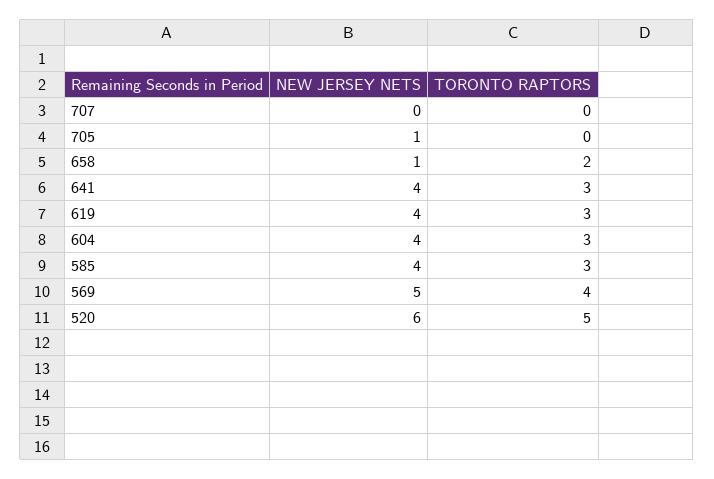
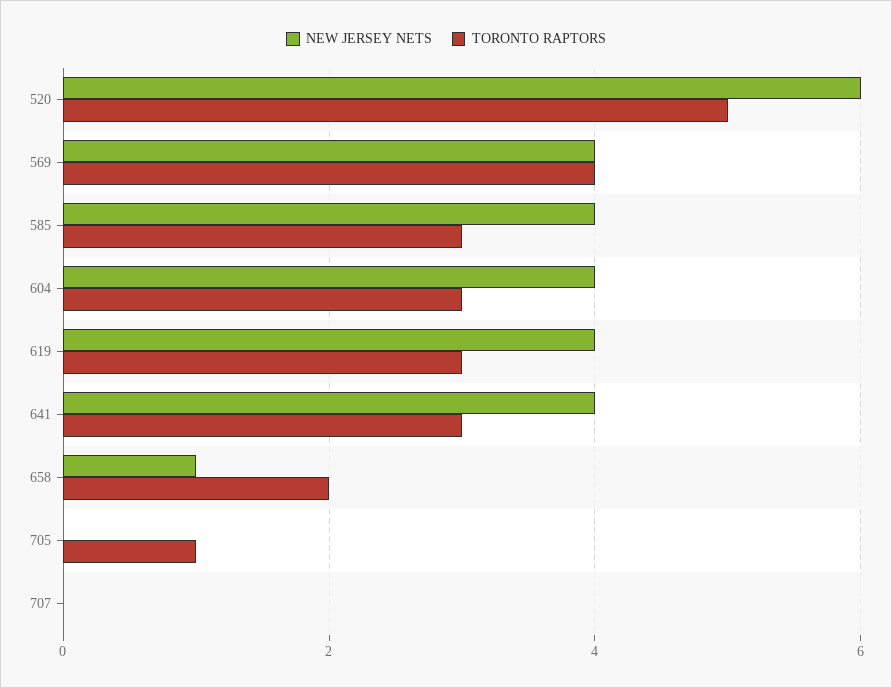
NEW JERSEY NETS, 705: 1 -> 0
TORONTO RAPTORS, 705: 0 -> 1
NEW JERSEY NETS, 569: 5 -> 4

